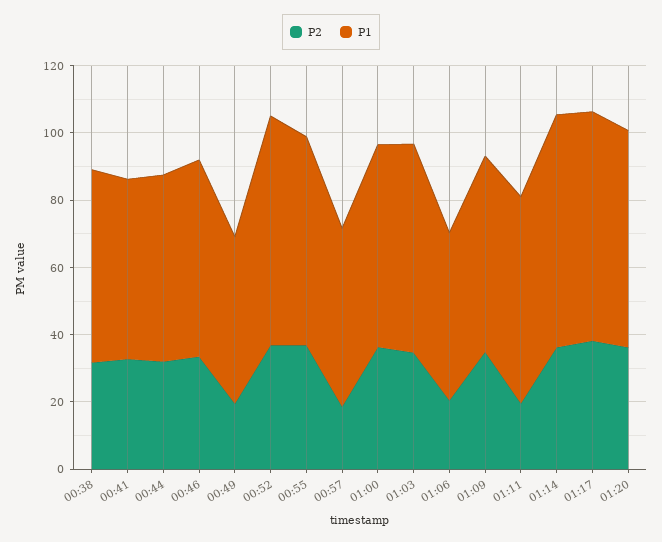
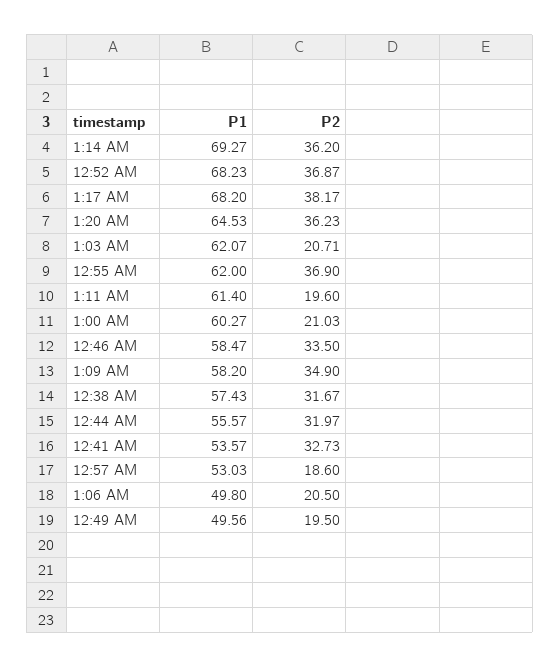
P2, 01:00: 35 -> 21.03
P2, 01:03: 35 -> 20.71

